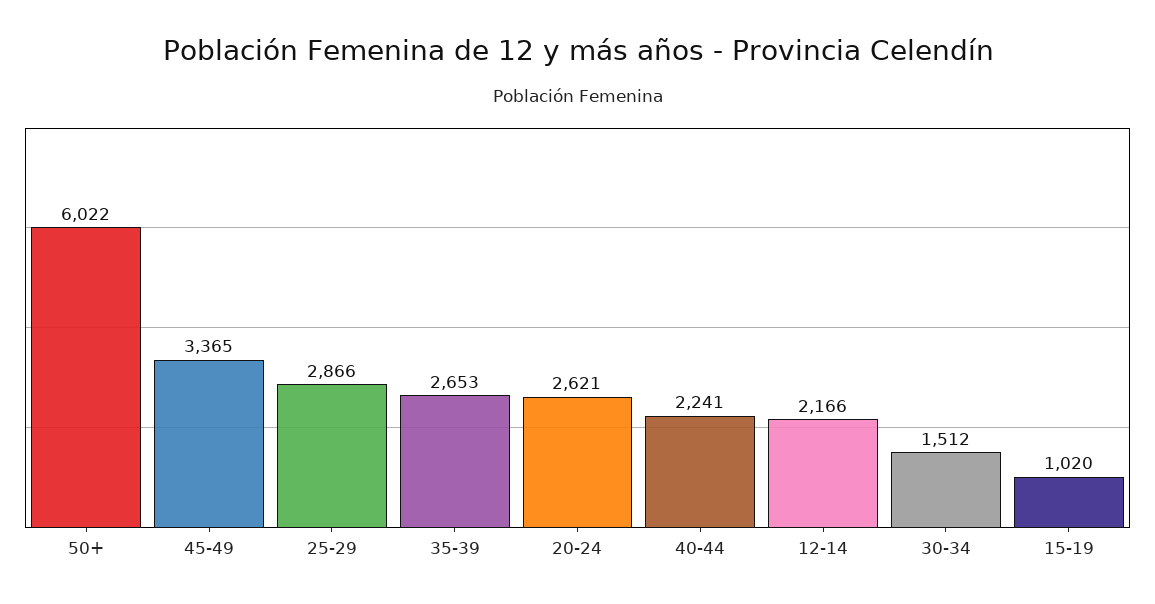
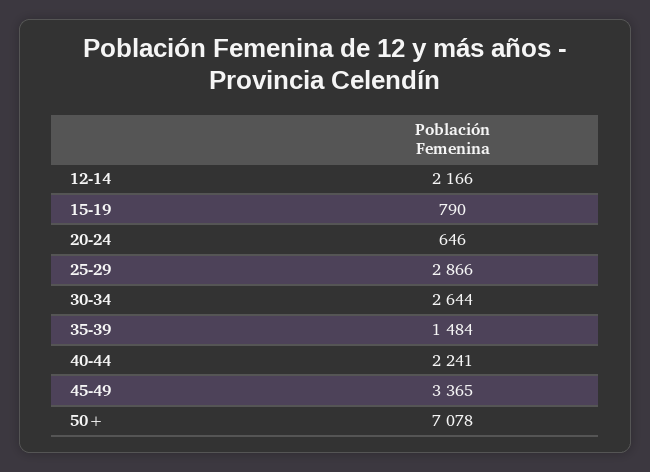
50+: 6022 -> 7078
35-39: 2653 -> 1484
20-24: 2621 -> 646
30-34: 1512 -> 2644
15-19: 1020 -> 790

